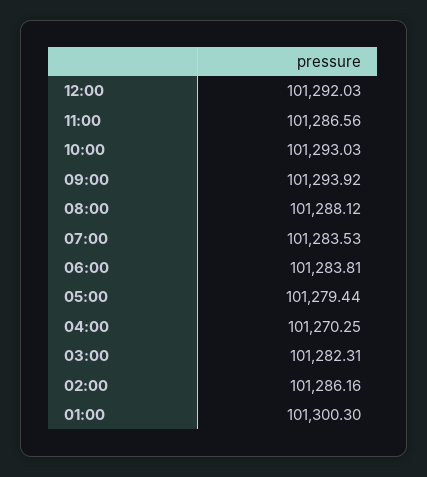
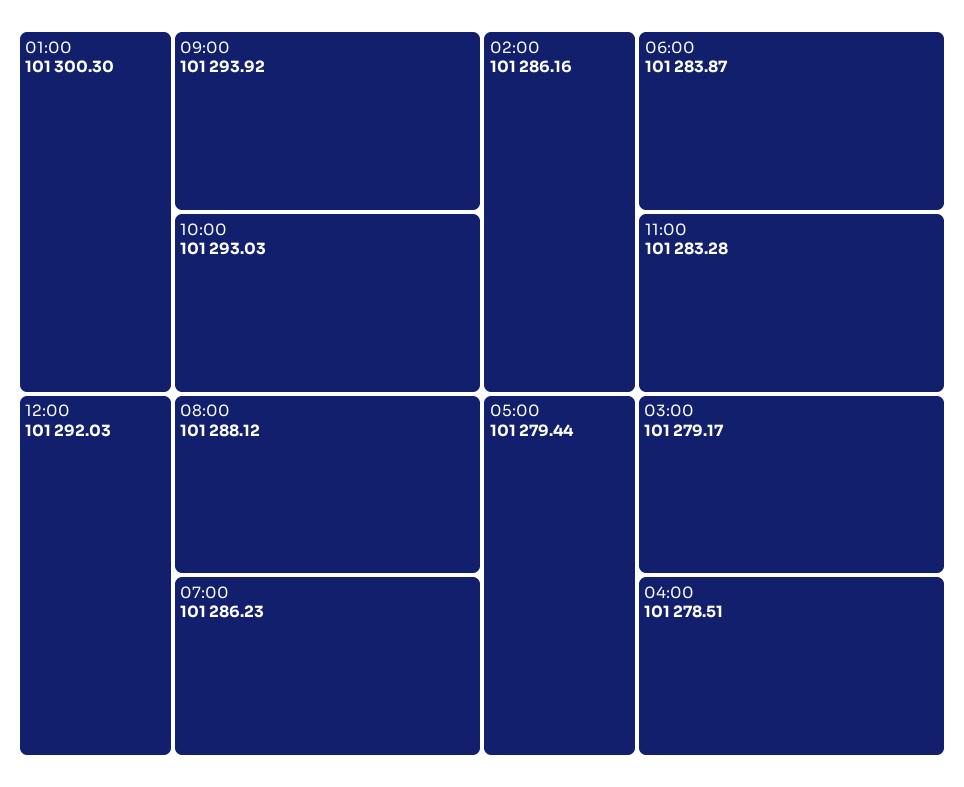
11:00: 101286.56 -> 101283.28
07:00: 101283.53 -> 101286.23
06:00: 101283.81 -> 101283.87
04:00: 101270.25 -> 101278.51
03:00: 101282.31 -> 101279.17

